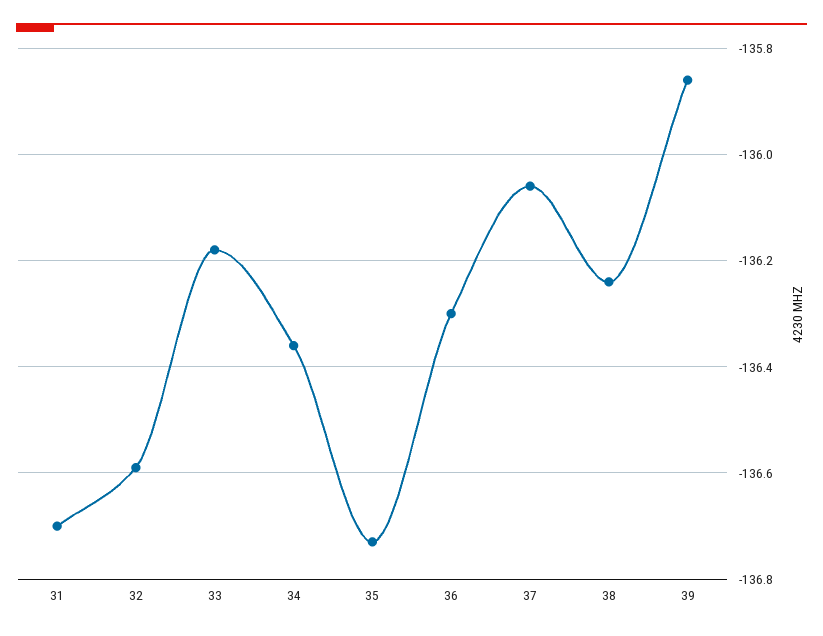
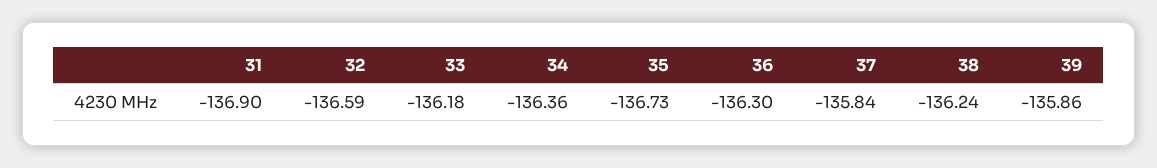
31: -136.7 -> -136.9
37: -136.05 -> -135.84

